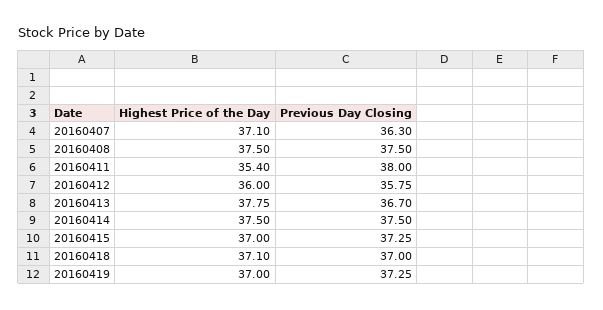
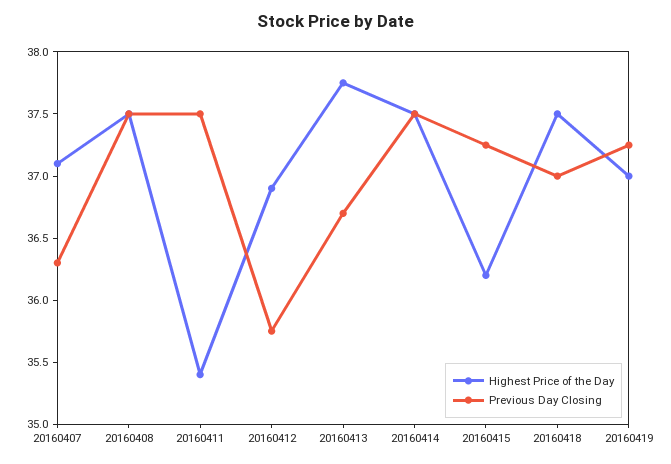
Previous Day Closing, 20160411: 38 -> 37.5
Highest Price of the Day, 20160412: 36 -> 36.9
Highest Price of the Day, 20160415: 37 -> 36.2
Highest Price of the Day, 20160418: 37.1 -> 37.5

